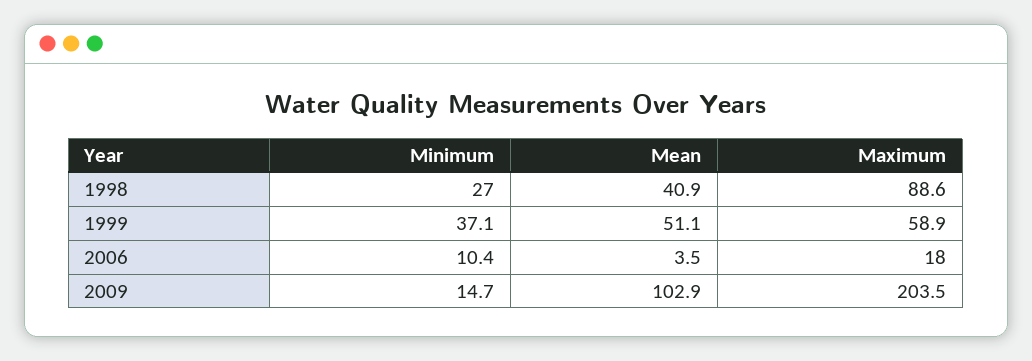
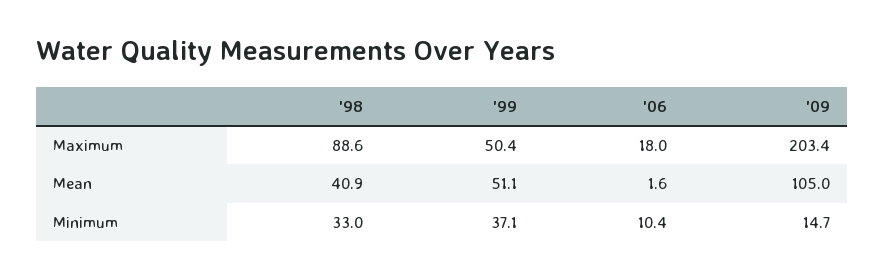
Minimum, 1998: 27 -> 33
Maximum, 1999: 58.9 -> 50.4
Mean, 2006: 3.5 -> 1.6
Mean, 2009: 102.9 -> 105
Maximum, 2009: 203.5 -> 203.4

